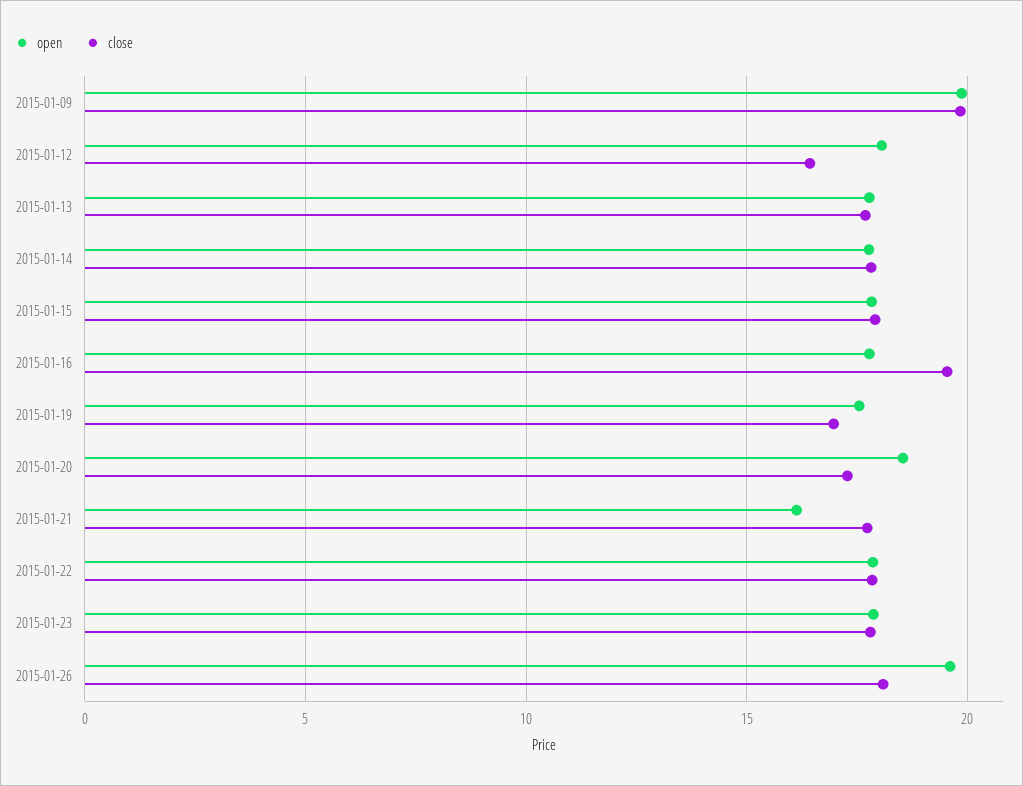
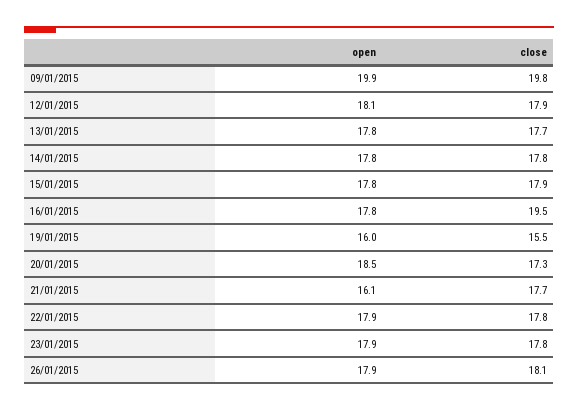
close, 2015-01-12: 16.5 -> 17.9
open, 2015-01-19: 17.5 -> 16
close, 2015-01-19: 17 -> 15.5
open, 2015-01-26: 19.5 -> 17.9

